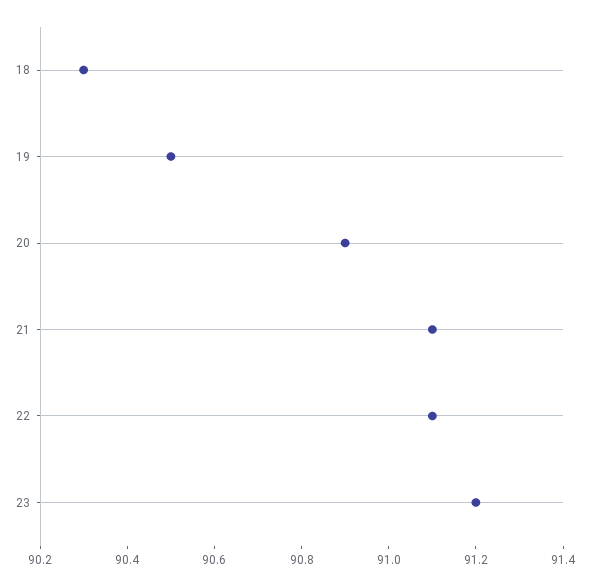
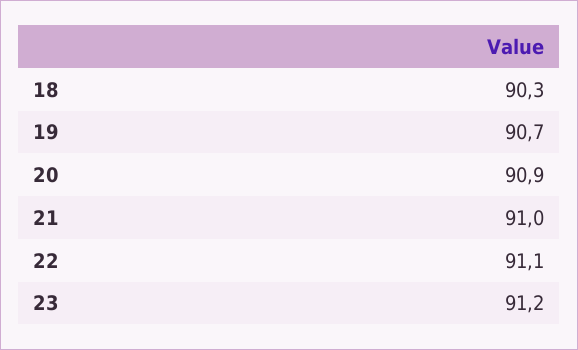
19: 90.5 -> 90.7
21: 91.1 -> 91

